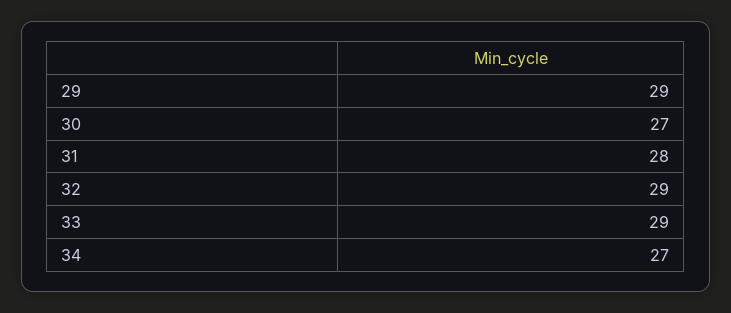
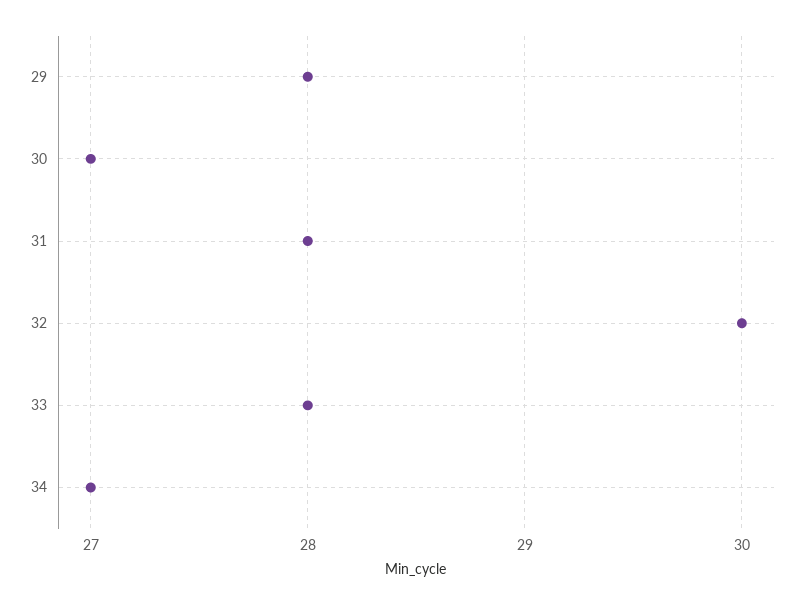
29: 29 -> 28
32: 29 -> 30
33: 29 -> 28

